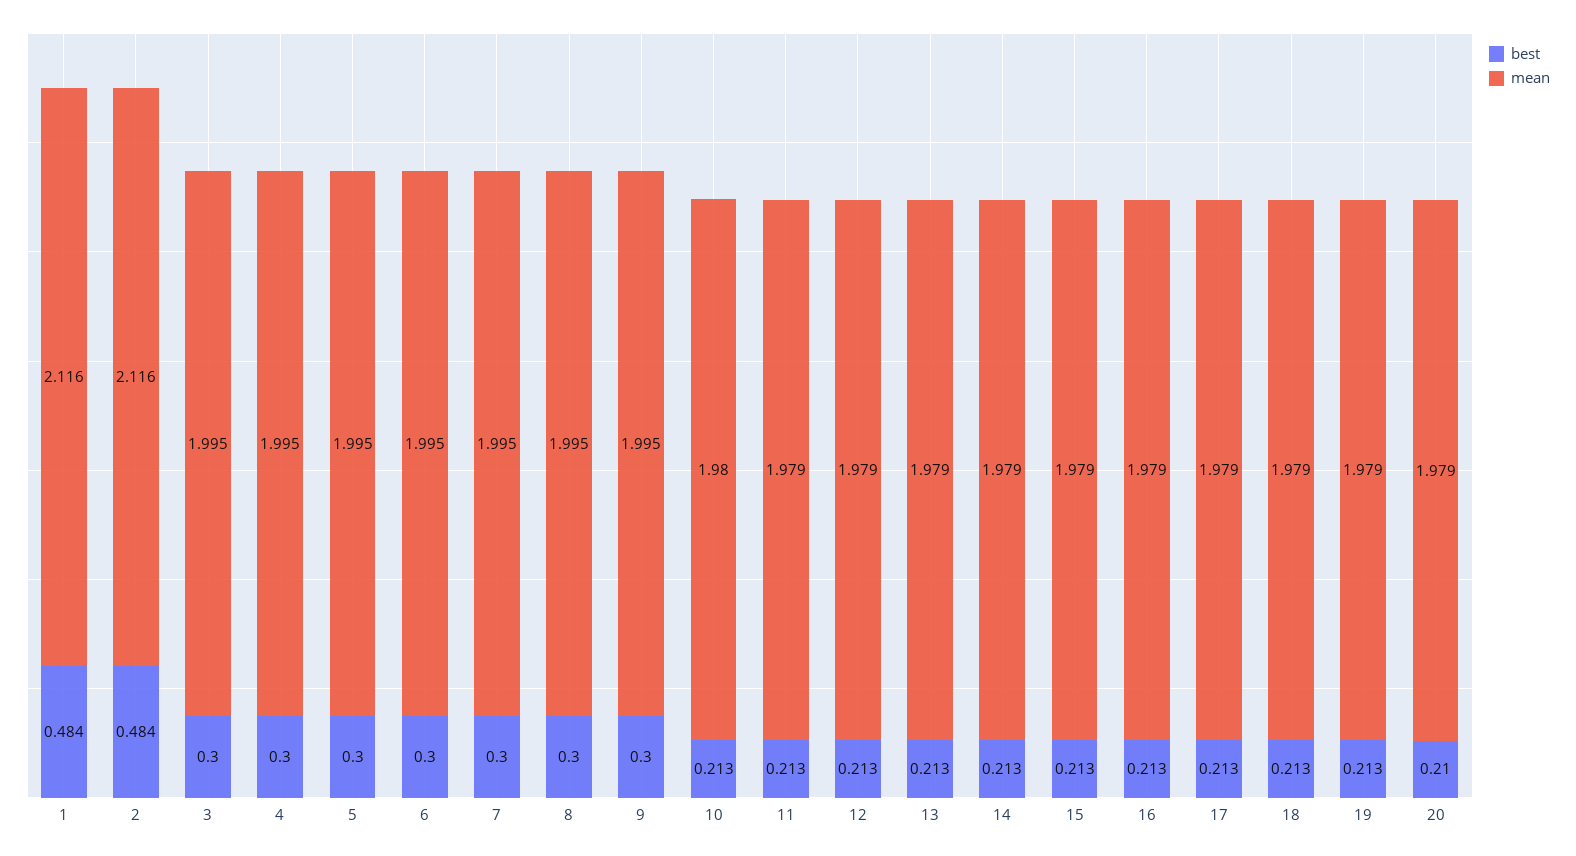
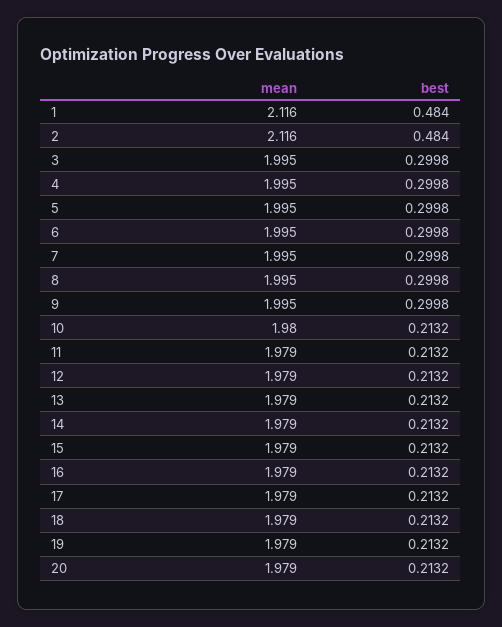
best, 20: 0.21 -> 0.2132

